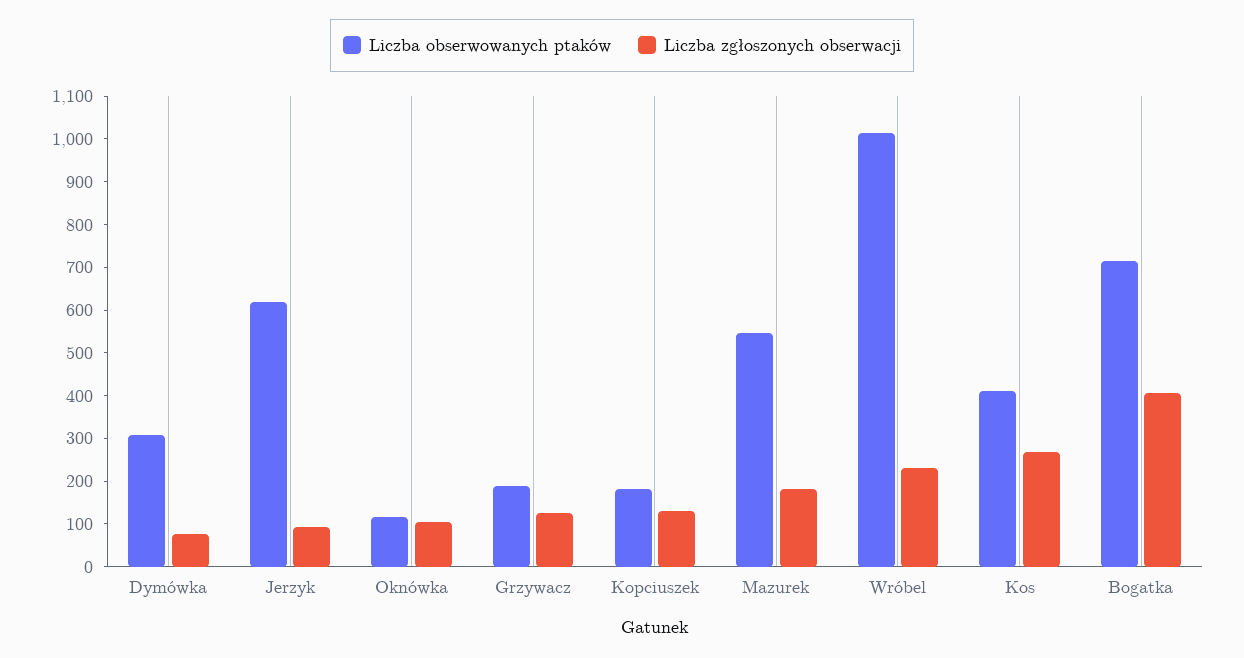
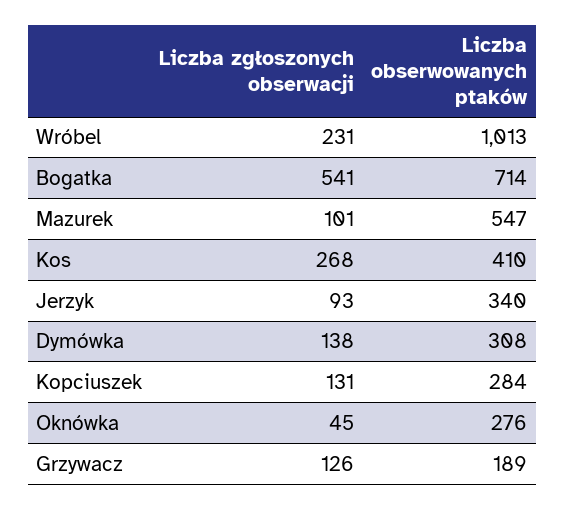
Liczba zgłoszonych obserwacji, Dymówka: 80 -> 138
Liczba obserwowanych ptaków, Jerzyk: 620 -> 340
Liczba obserwowanych ptaków, Oknówka: 120 -> 276
Liczba zgłoszonych obserwacji, Oknówka: 100 -> 45
Liczba obserwowanych ptaków, Kopciuszek: 180 -> 284
Liczba zgłoszonych obserwacji, Mazurek: 180 -> 101
Liczba zgłoszonych obserwacji, Bogatka: 400 -> 541

